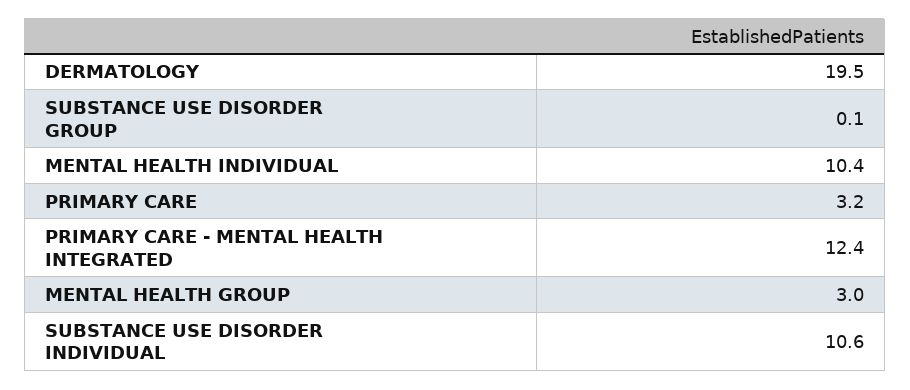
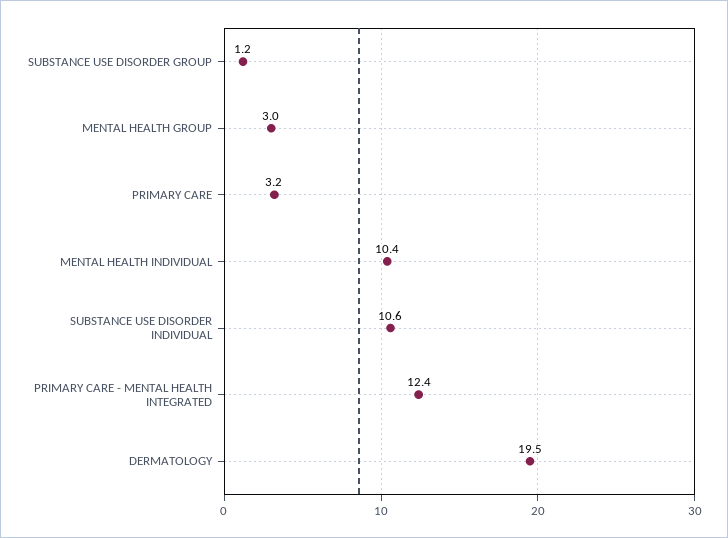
SUBSTANCE USE DISORDER GROUP: 0.1 -> 1.2

